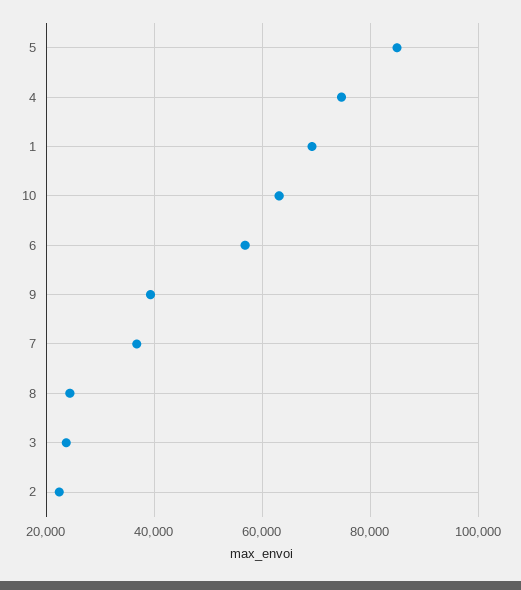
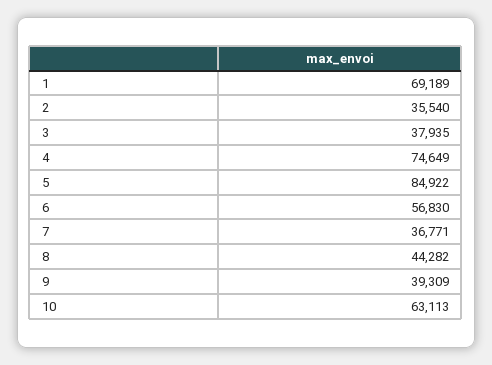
8: 24000 -> 44282
3: 24000 -> 37935
2: 22000 -> 35540

